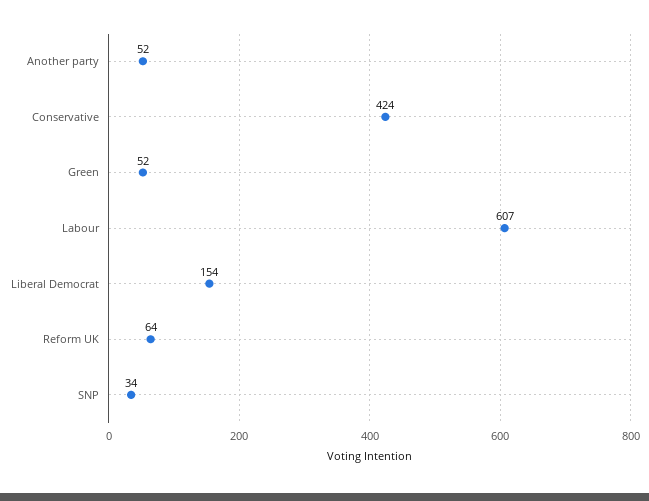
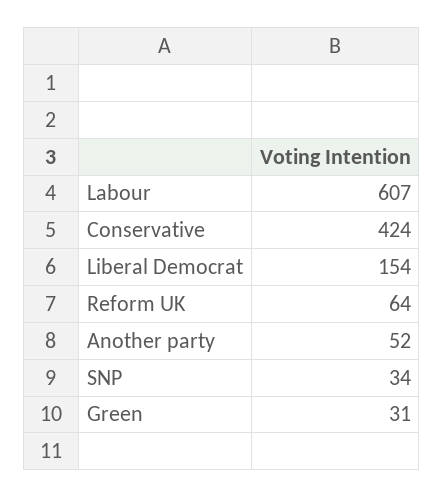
Green: 52 -> 31

